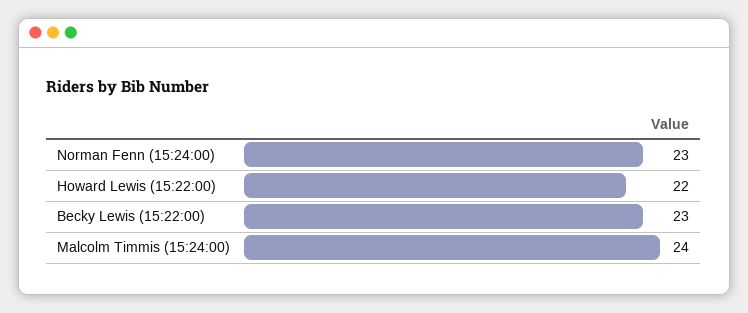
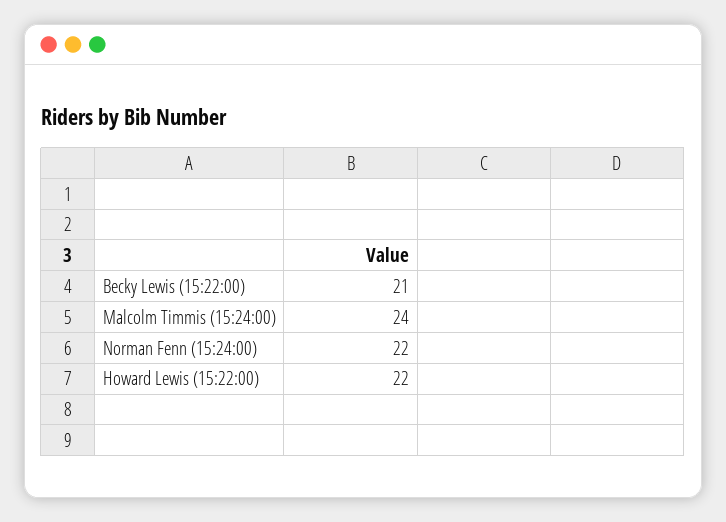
Norman Fenn (15:24:00): 23 -> 22
Becky Lewis (15:22:00): 23 -> 21

